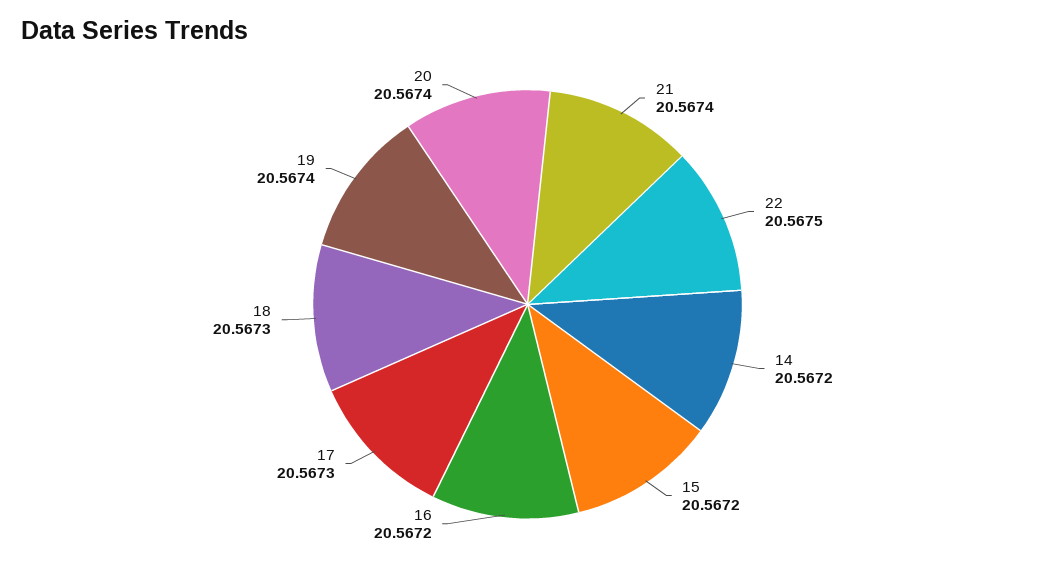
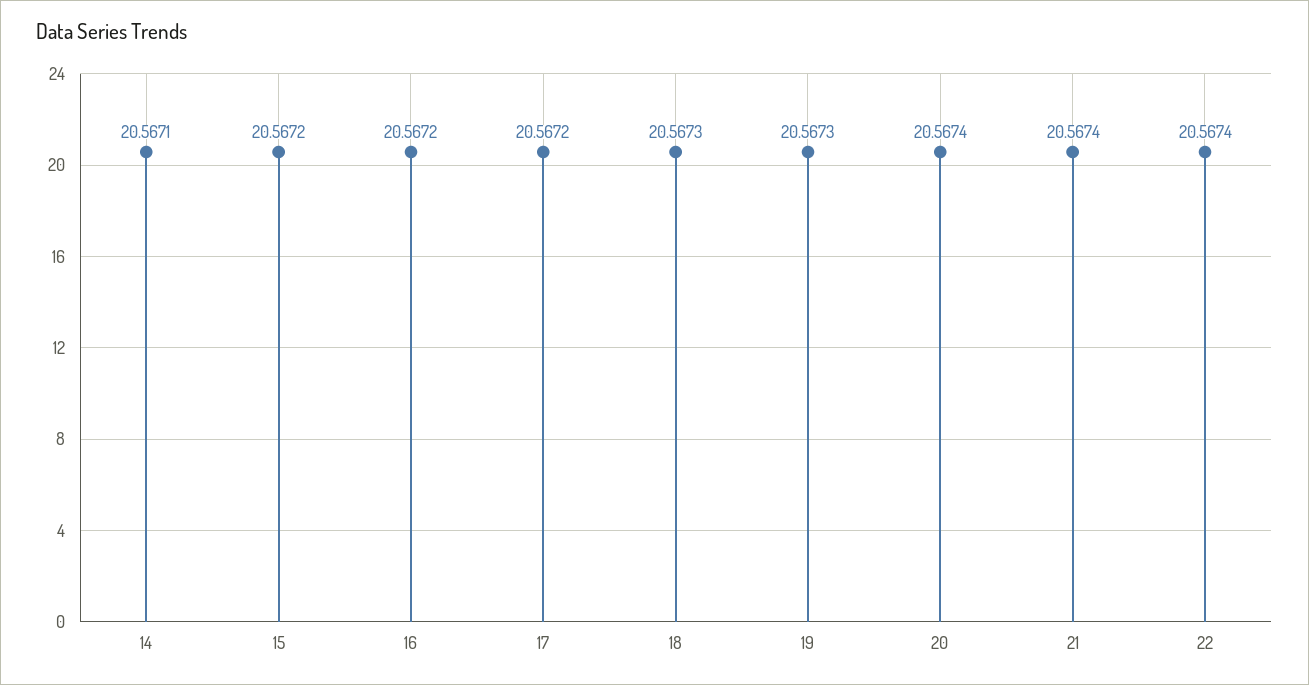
22: 20.5675 -> 20.5674
14: 20.5672 -> 20.5671
17: 20.5673 -> 20.5672
19: 20.5674 -> 20.5673

